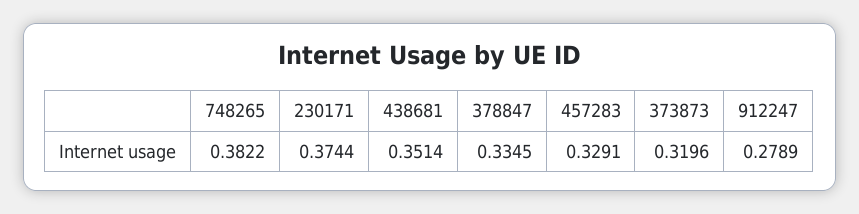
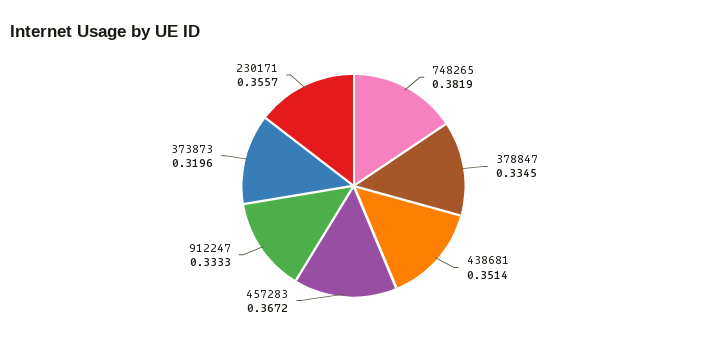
748265: 0.3822 -> 0.3819
230171: 0.3744 -> 0.3557
457283: 0.3291 -> 0.3672
912247: 0.2789 -> 0.3333

